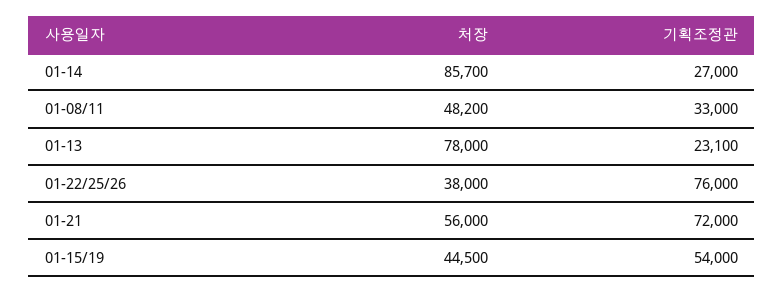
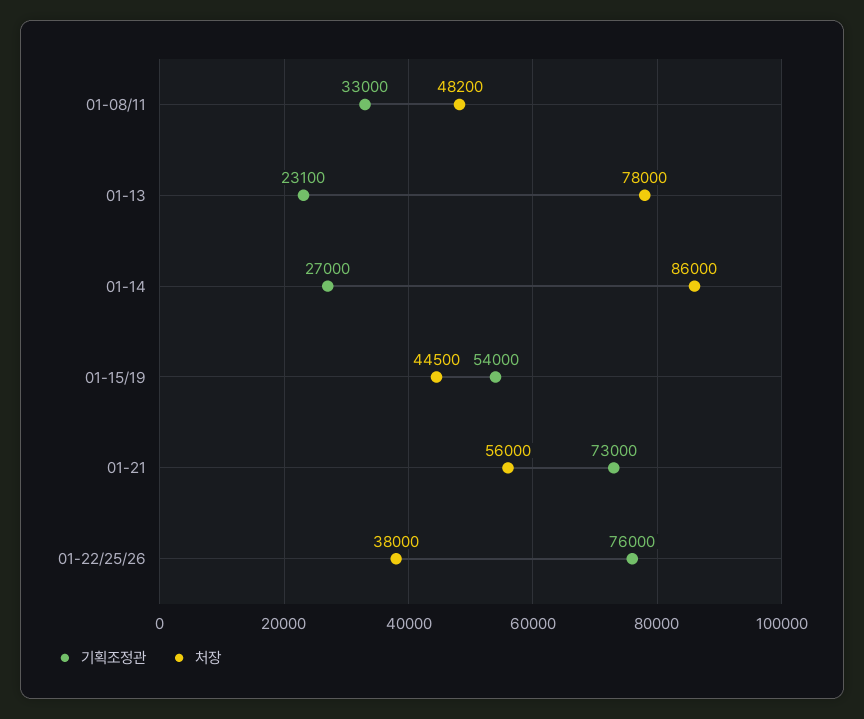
처장, 01-14: 85700 -> 86000
기획조정관, 01-21: 72000 -> 73000

